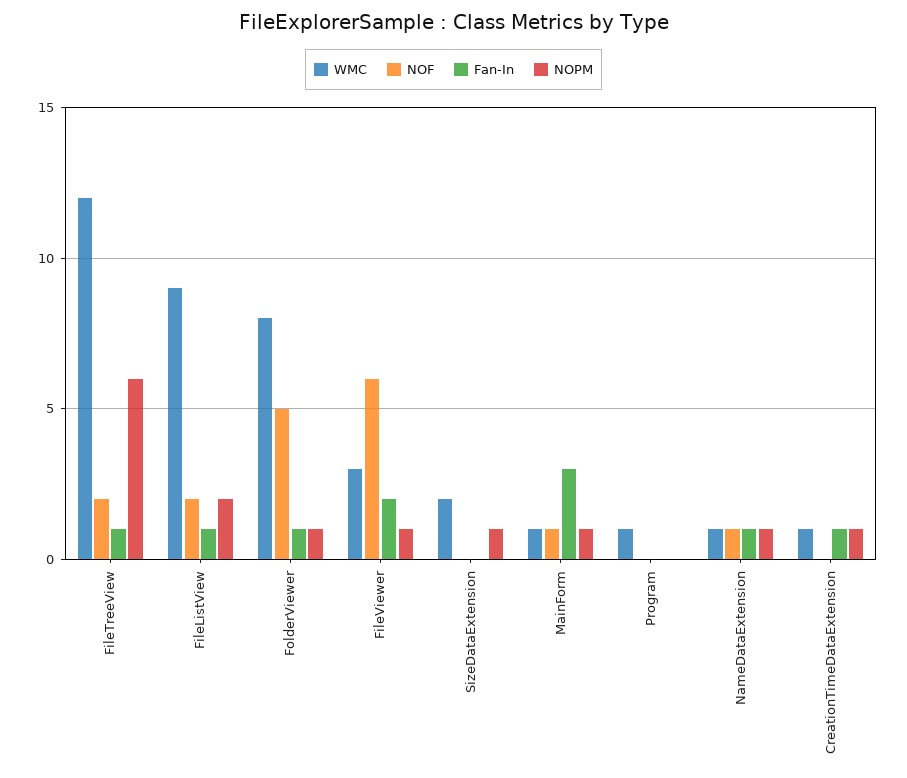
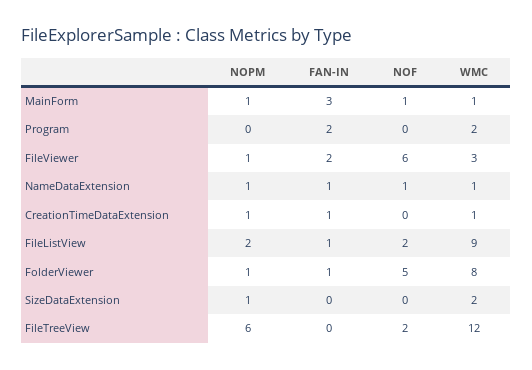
Fan-In, FileTreeView: 1 -> 0
WMC, Program: 1 -> 2
Fan-In, Program: 0 -> 2

